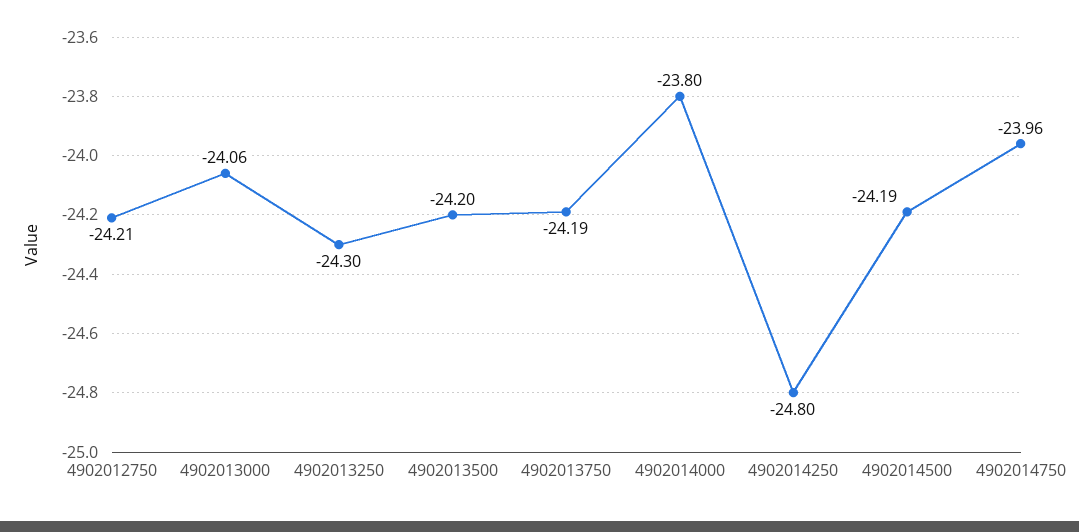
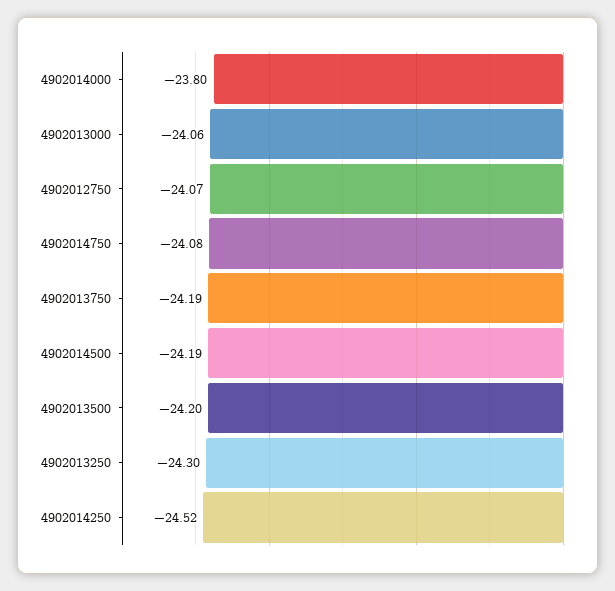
4902012750: -24.21 -> -24.07
4902014250: -24.8 -> -24.52
4902014750: -23.96 -> -24.08

